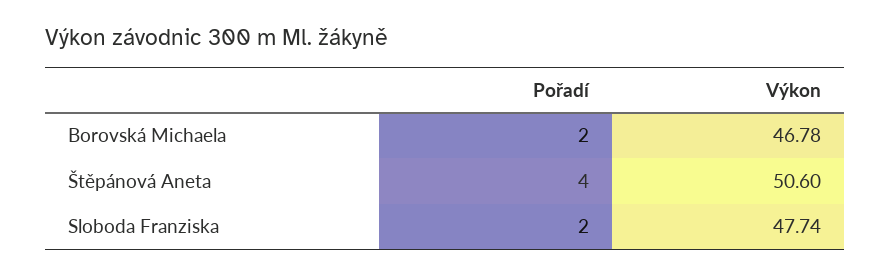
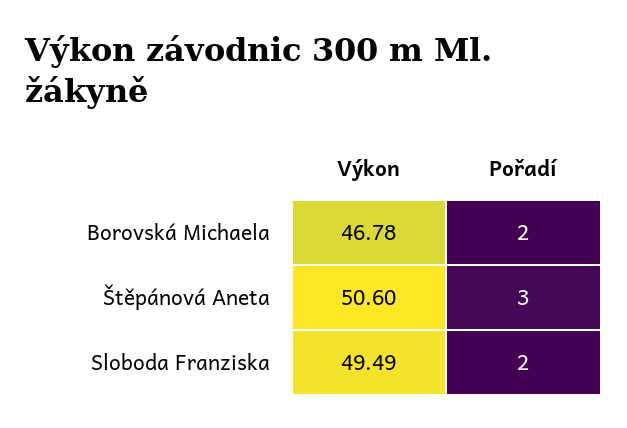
Pořadí, Štěpánová Aneta: 4 -> 3
Výkon, Sloboda Franziska: 47.74 -> 49.49

